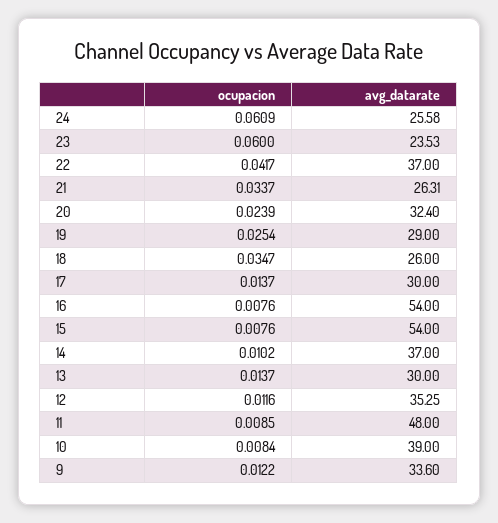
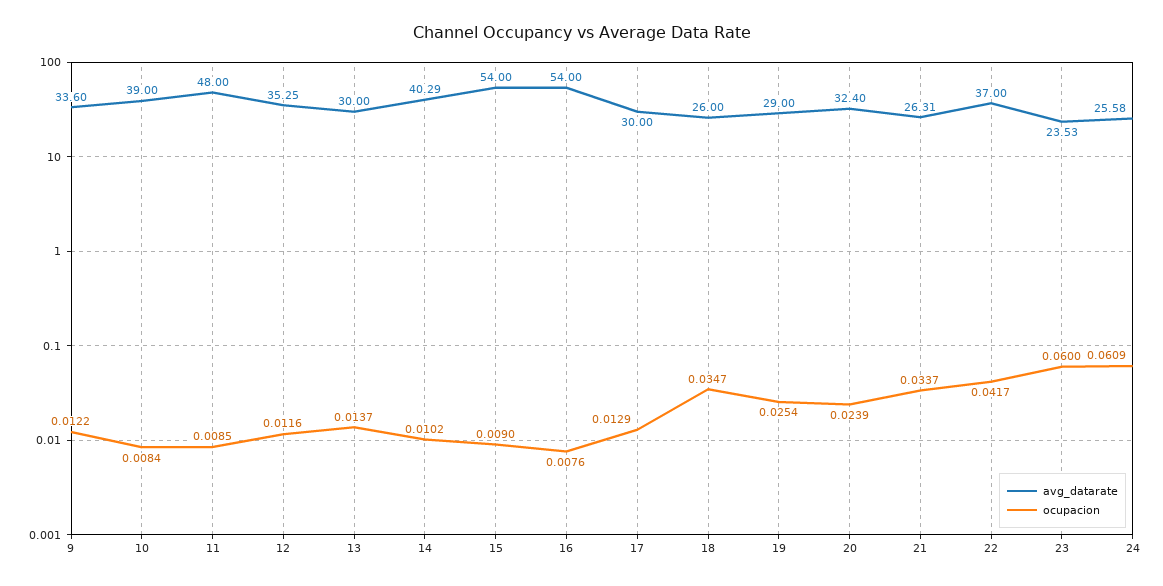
ocupacion, 17: 0.0137 -> 0.0129
ocupacion, 15: 0.0076 -> 0.009
avg_datarate, 14: 37 -> 40.29

